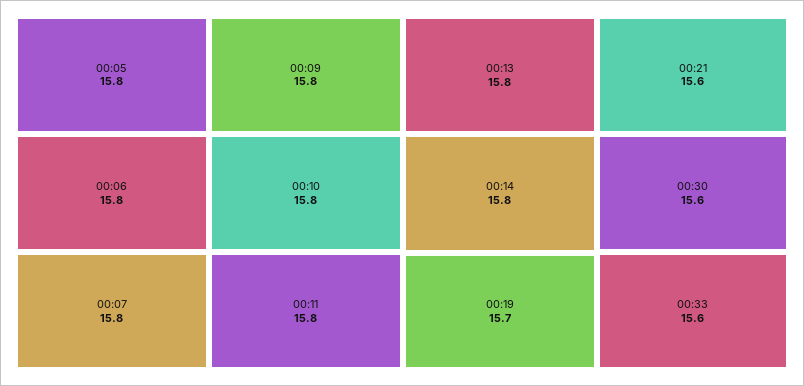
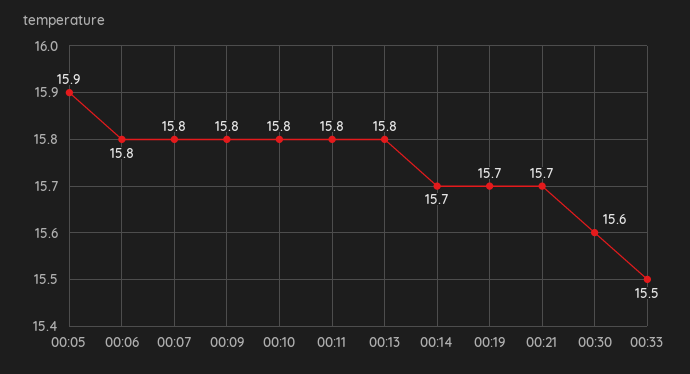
00:05: 15.8 -> 15.9
00:14: 15.8 -> 15.7
00:21: 15.6 -> 15.7
00:33: 15.6 -> 15.5

